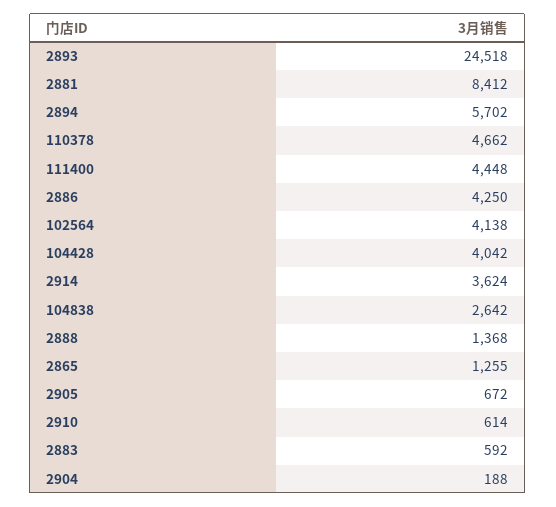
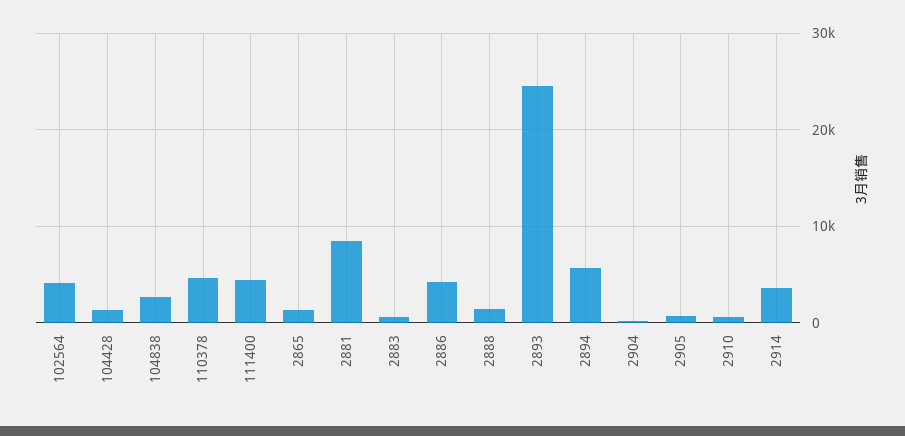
104428: 4042 -> 1000

